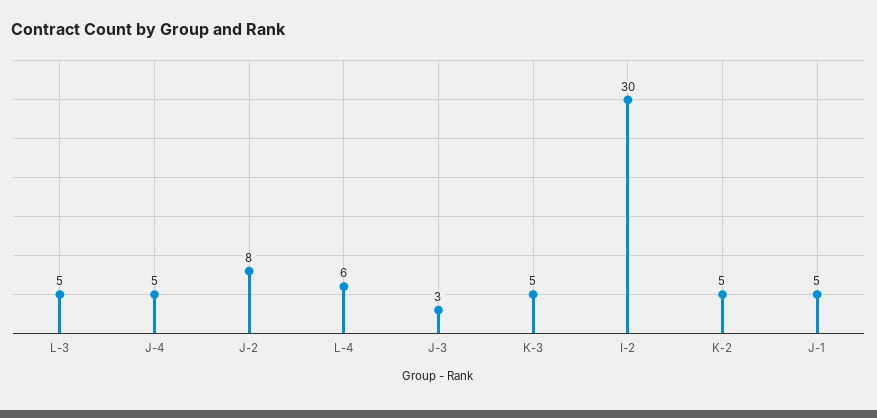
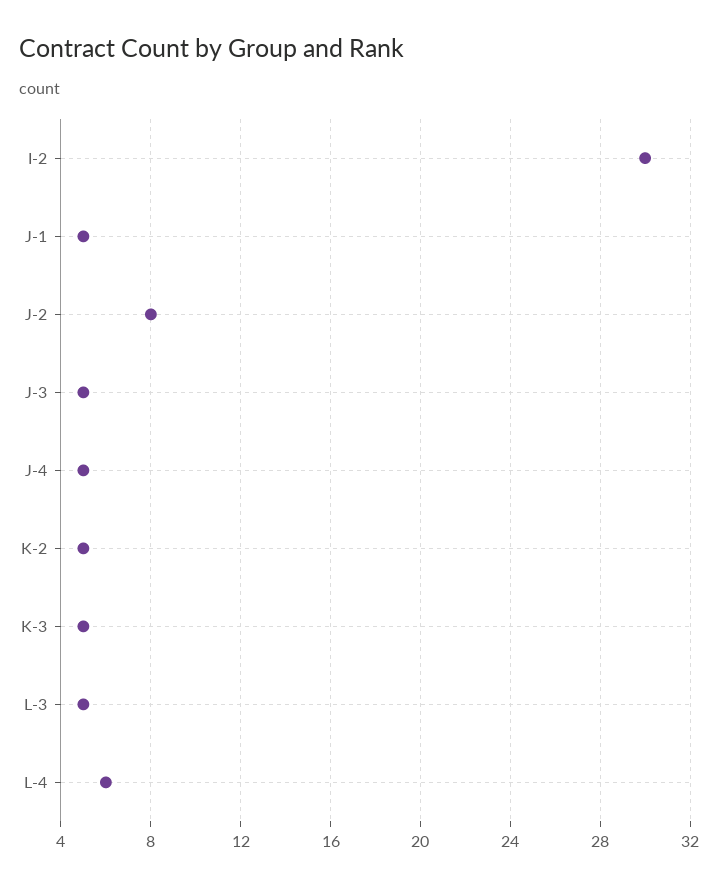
J-3: 3 -> 5

